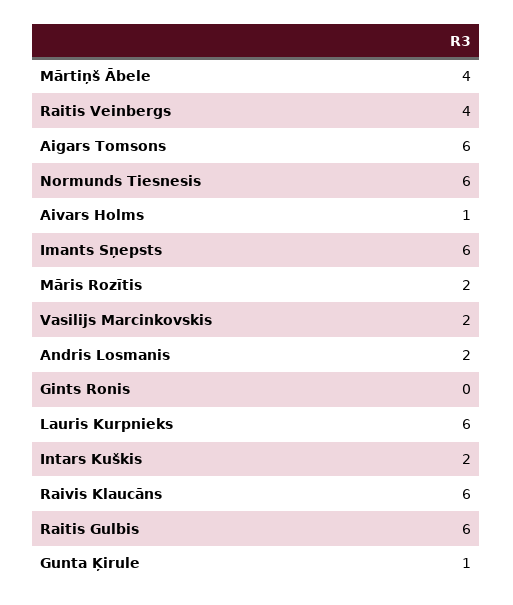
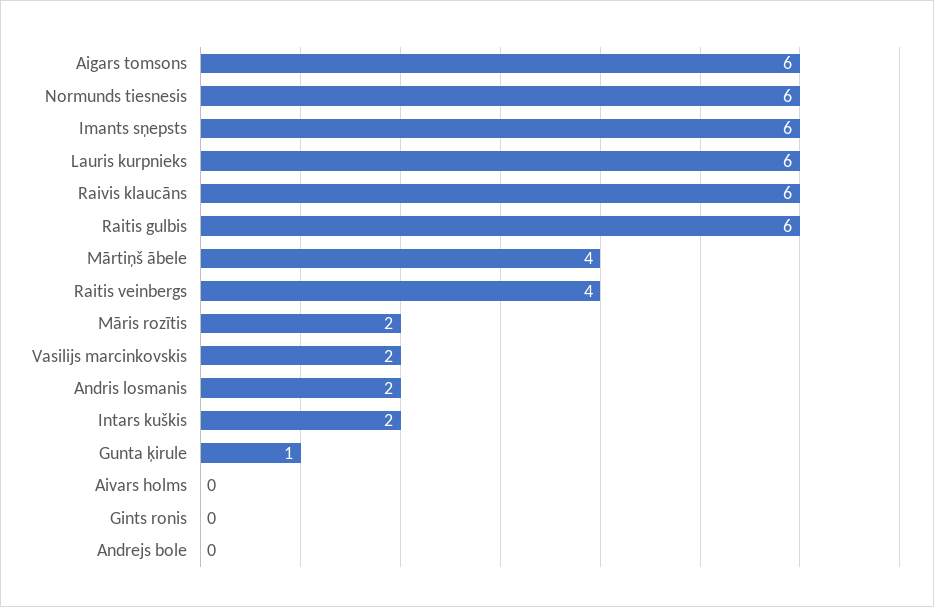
Aivars Holms: 1 -> 0
Andrejs bole: none -> 0

